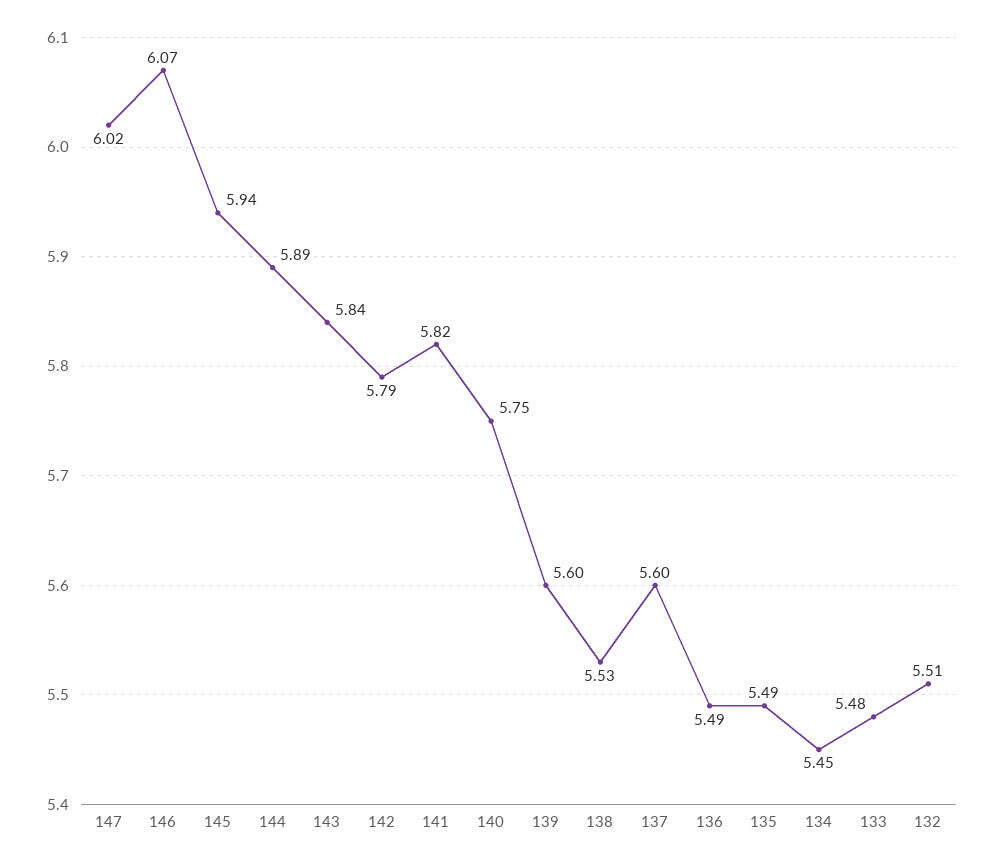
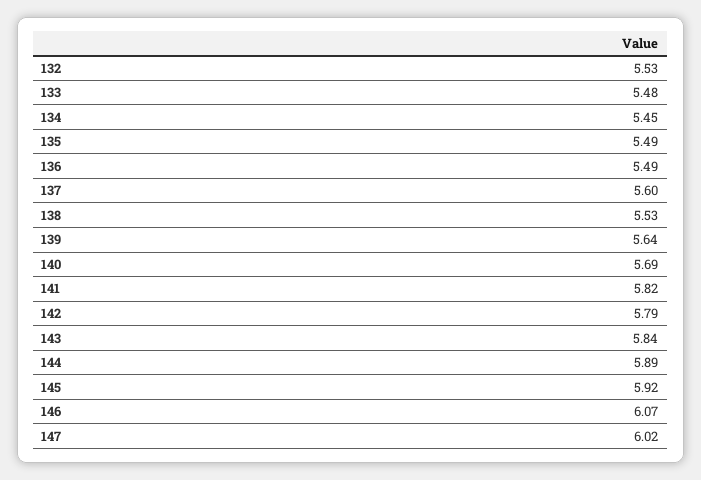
145: 5.94 -> 5.92
140: 5.75 -> 5.69
139: 5.6 -> 5.64
132: 5.51 -> 5.53

